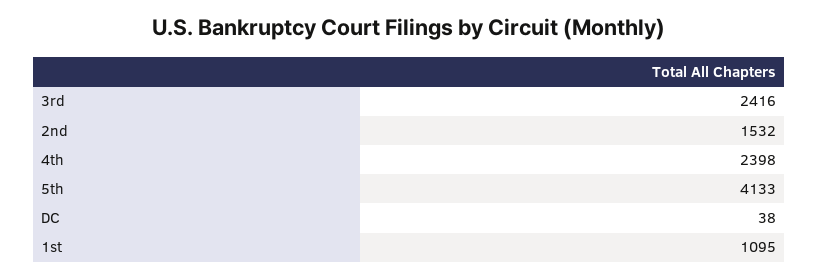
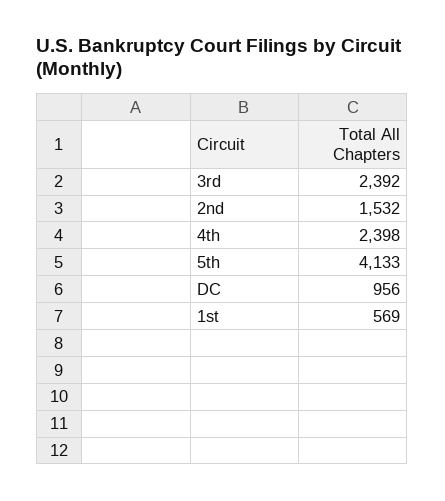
3rd: 2416 -> 2392
DC: 38 -> 956
1st: 1095 -> 569

